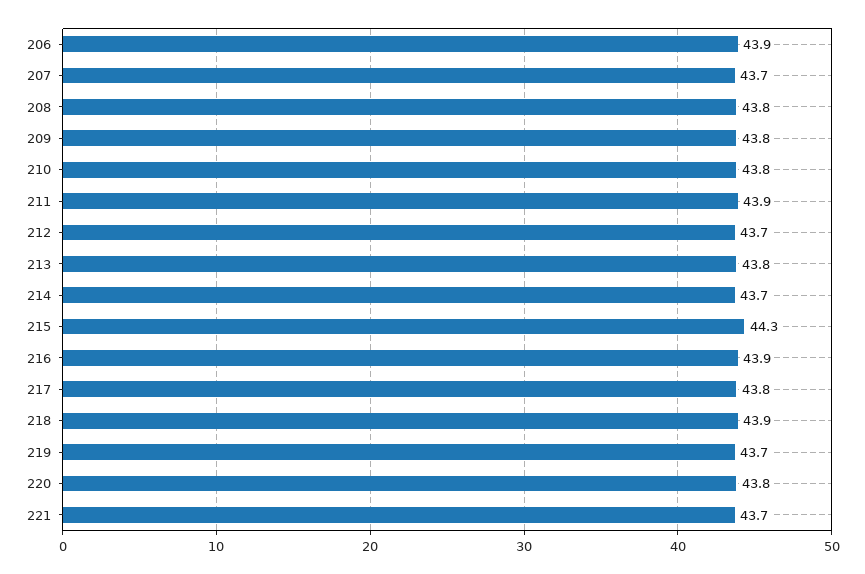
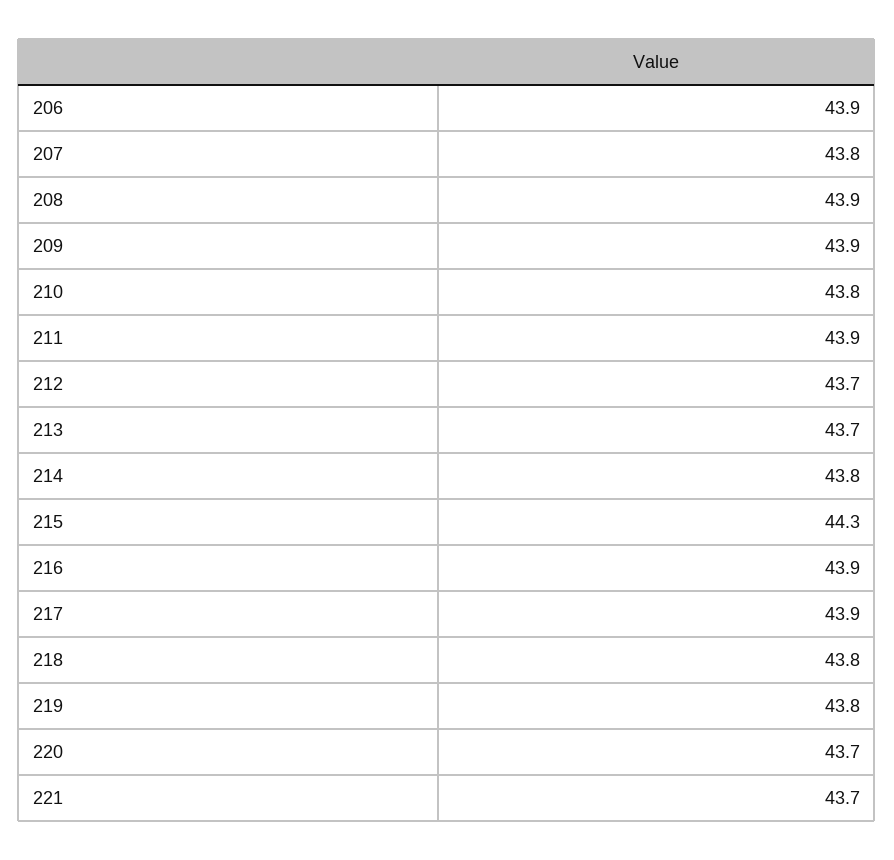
207: 43.7 -> 43.8
208: 43.8 -> 43.9
209: 43.8 -> 43.9
213: 43.8 -> 43.7
214: 43.7 -> 43.8
217: 43.8 -> 43.9
218: 43.9 -> 43.8
219: 43.7 -> 43.8
220: 43.8 -> 43.7

